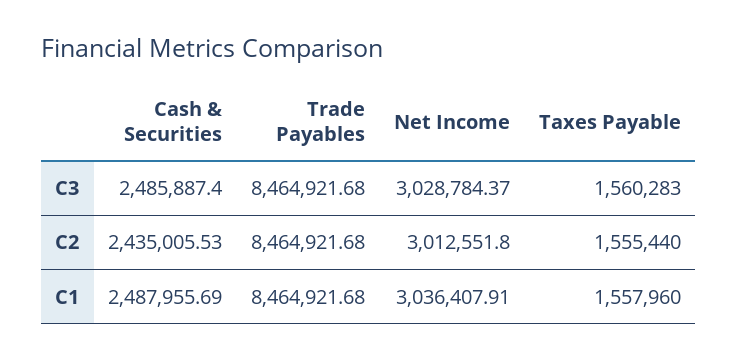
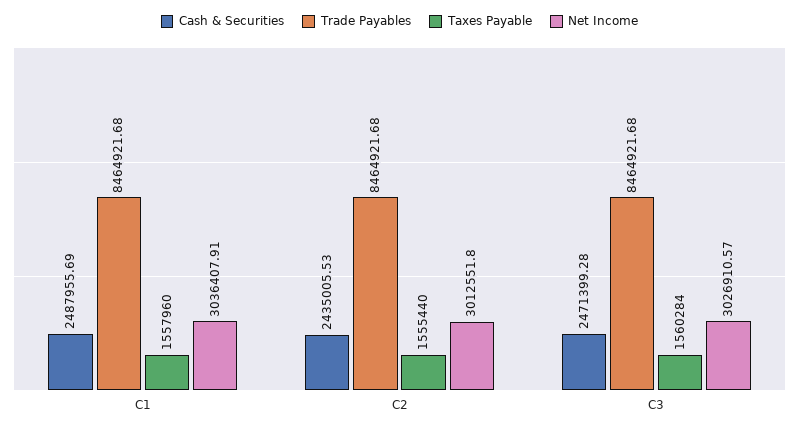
Cash & Securities, C3: 2485887.4 -> 2471399.28
Net Income, C3: 3028784.37 -> 3026910.57
Taxes Payable, C3: 1560283 -> 1560284

